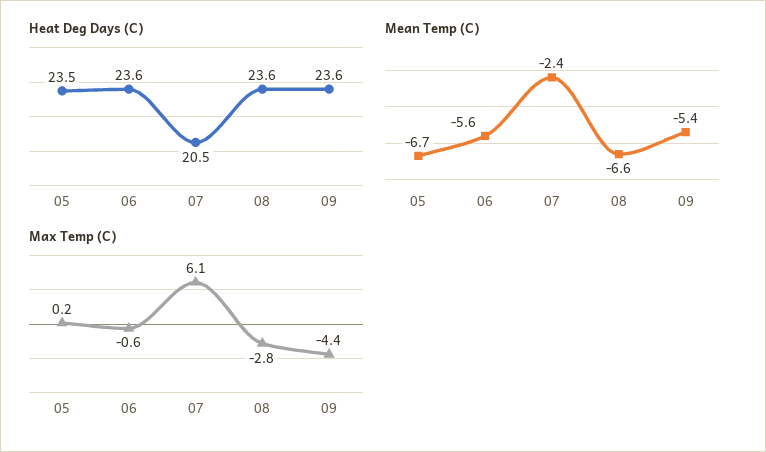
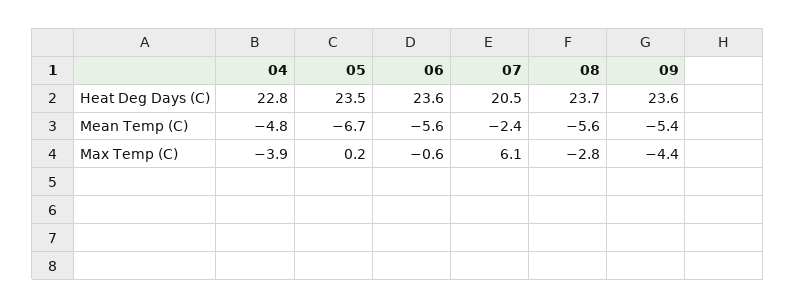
Heat Deg Days (C), 08: 23.6 -> 23.7
Mean Temp (C), 08: -6.6 -> -5.6
Heat Deg Days (C), 04: none -> 22.8
Mean Temp (C), 04: none -> -4.8
Max Temp (C), 04: none -> -3.9

